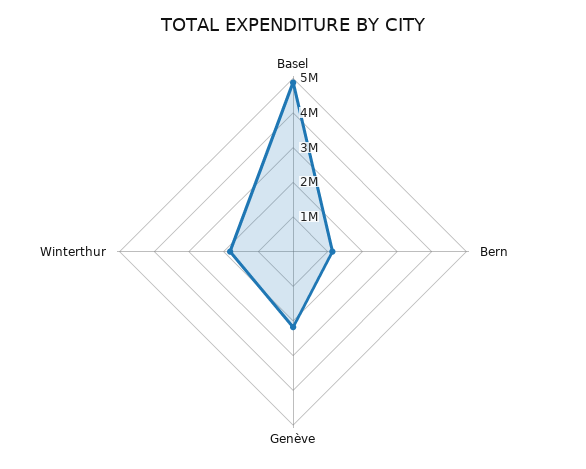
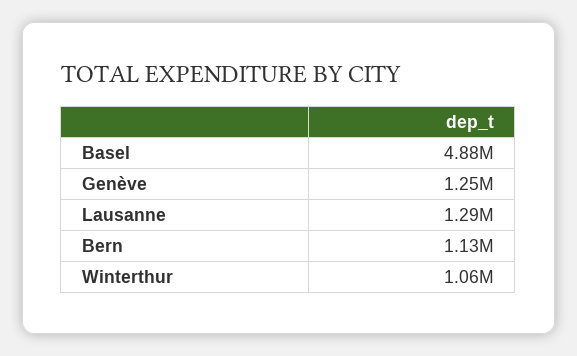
Genève: 2250000 -> 1250000
Winterthur: 1750000 -> 1060000
Lausanne: none -> 1290000

